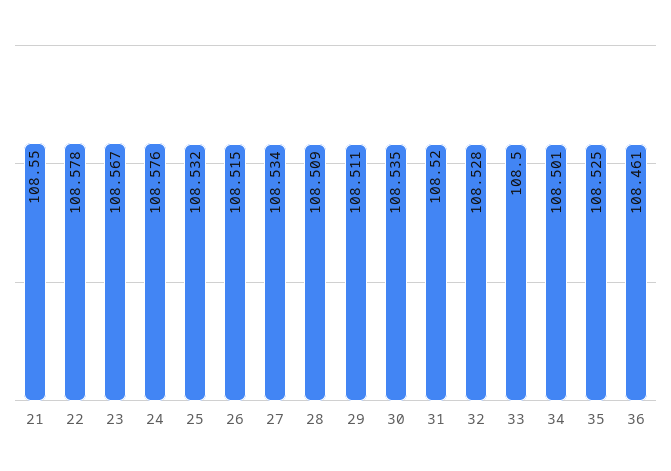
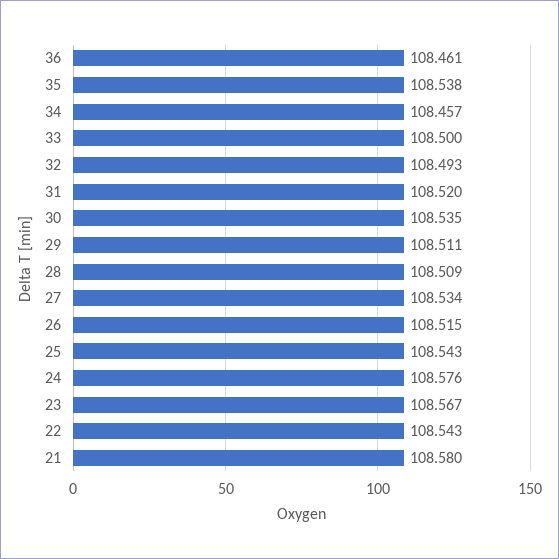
21: 108.55 -> 108.58
22: 108.578 -> 108.543
25: 108.532 -> 108.543
32: 108.528 -> 108.493
34: 108.501 -> 108.457
35: 108.525 -> 108.538

